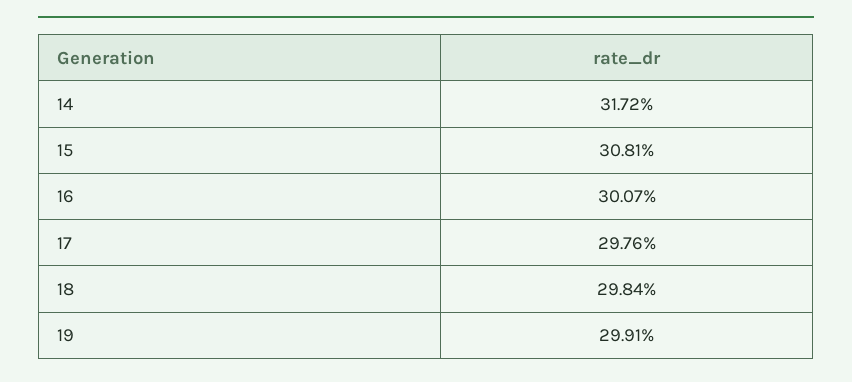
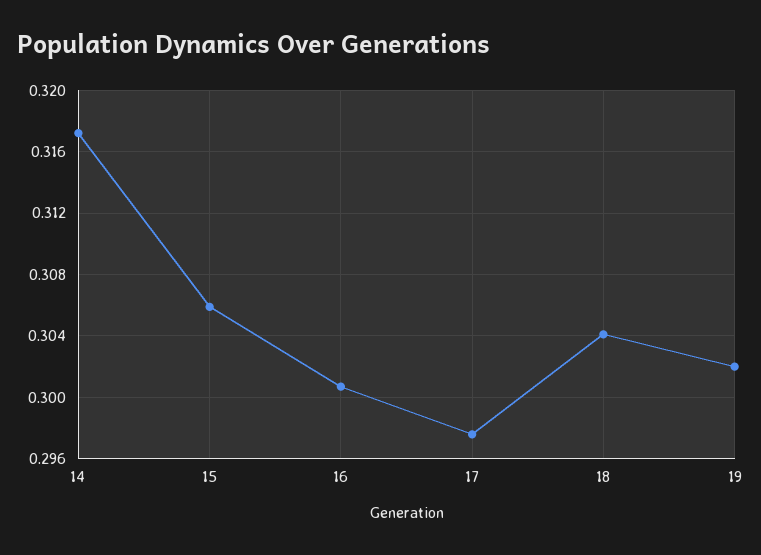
15: 0.3081 -> 0.306
18: 0.2984 -> 0.304
19: 0.2991 -> 0.302

